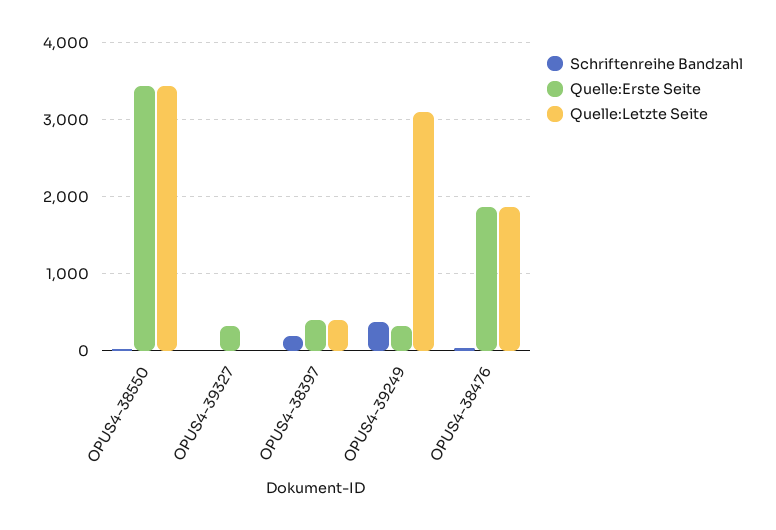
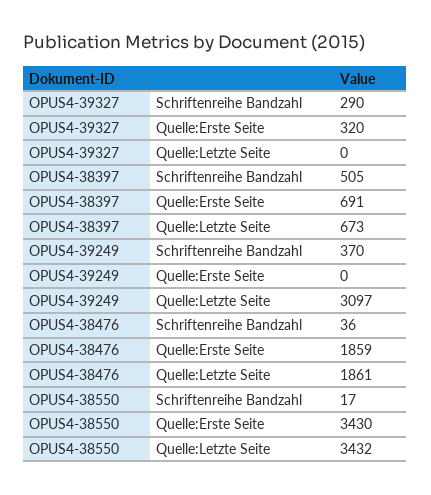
Schriftenreihe Bandzahl, OPUS4-39327: 0 -> 290
Schriftenreihe Bandzahl, OPUS4-38397: 200 -> 505
Quelle:Erste Seite, OPUS4-38397: 400 -> 691
Quelle:Letzte Seite, OPUS4-38397: 400 -> 673
Quelle:Erste Seite, OPUS4-39249: 300 -> 0

